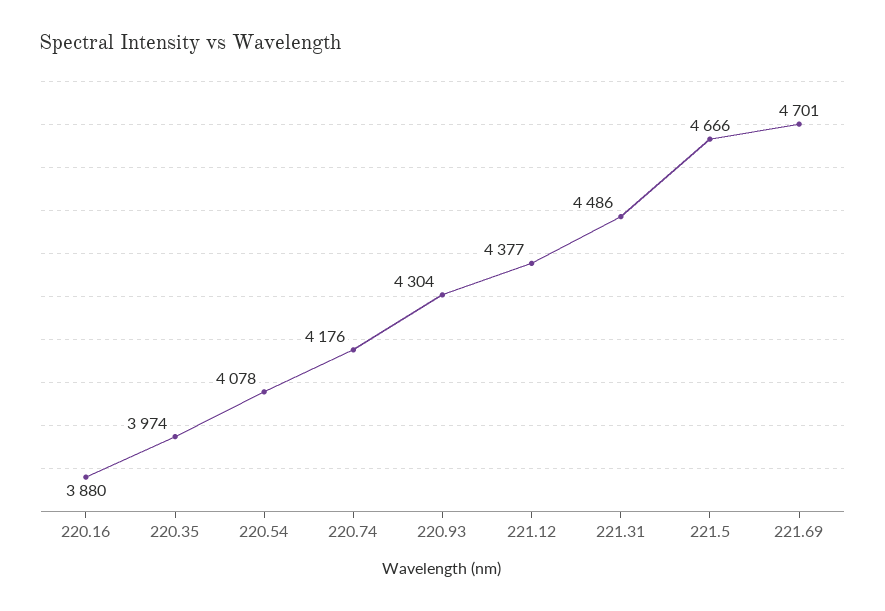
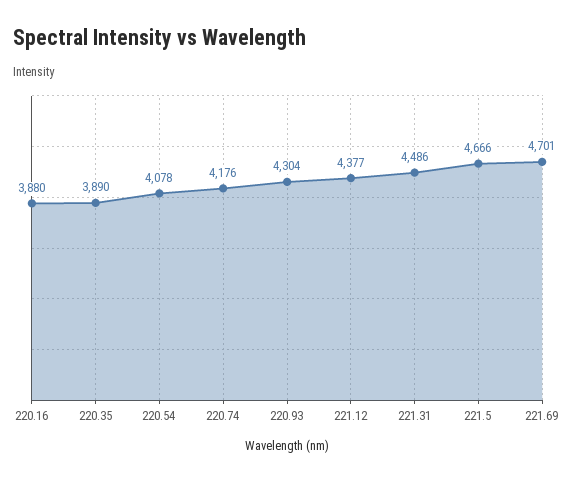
220.35: 3974 -> 3890

